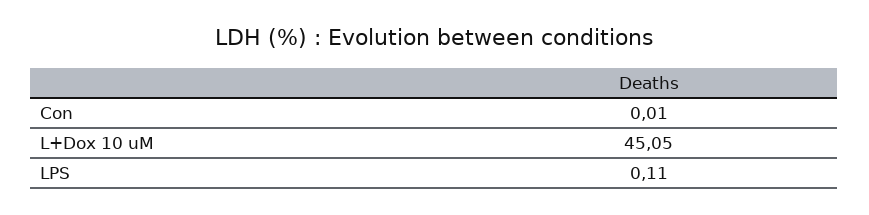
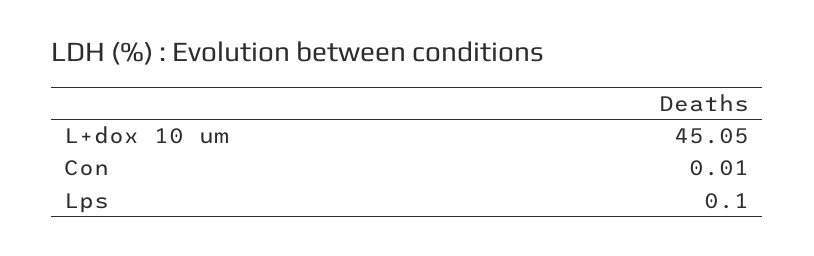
LPS: 0.11 -> 0.1

